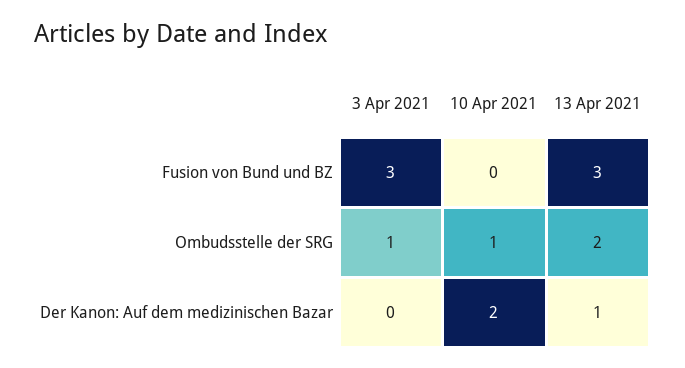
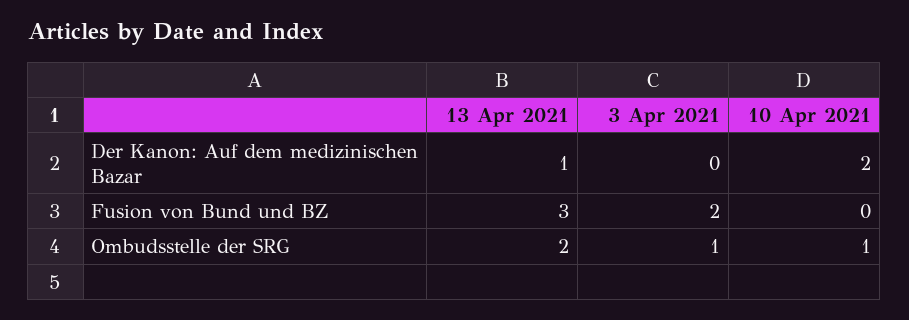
3 Apr 2021, Fusion von Bund und BZ: 3 -> 2

